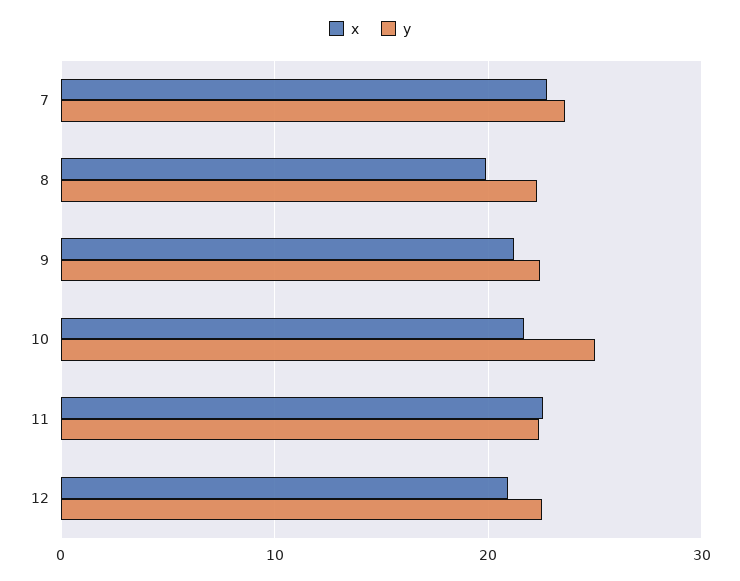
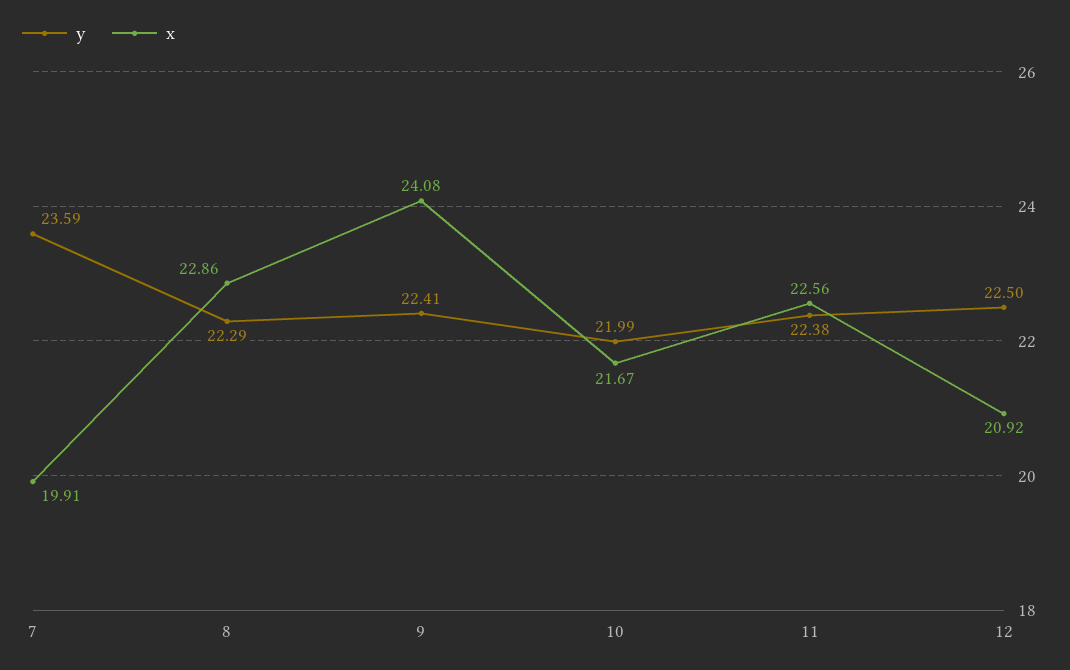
x, 7: 23 -> 19.91
x, 8: 20 -> 22.86
x, 9: 21 -> 24.08
y, 10: 25 -> 21.99

